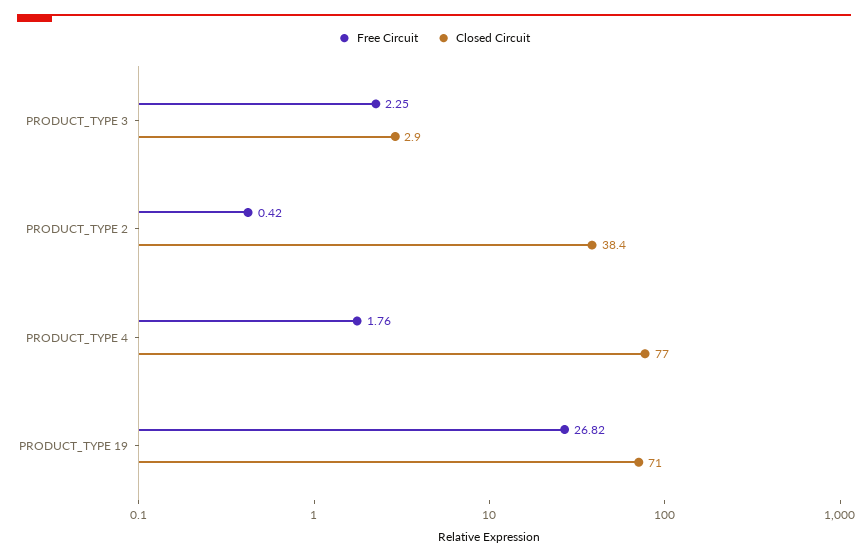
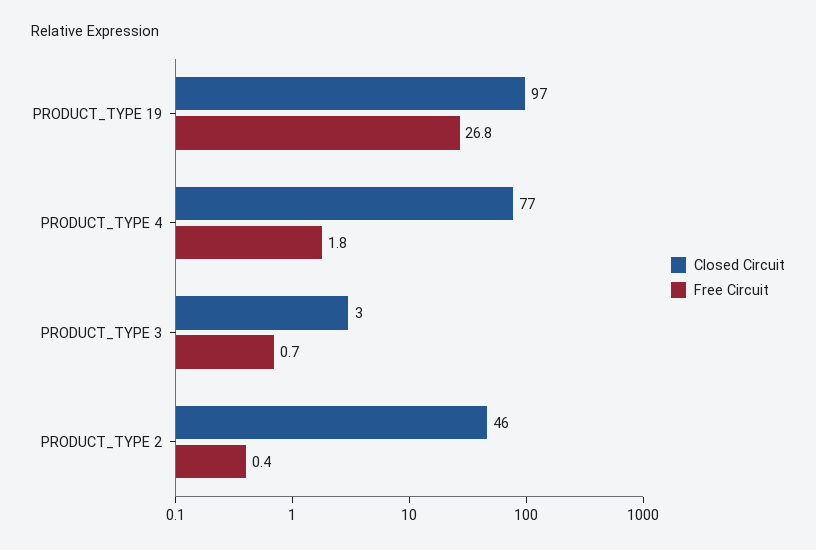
Free Circuit, PRODUCT_TYPE 3: 2.25 -> 0.7
Closed Circuit, PRODUCT_TYPE 2: 38.4 -> 46
Closed Circuit, PRODUCT_TYPE 19: 71 -> 97

